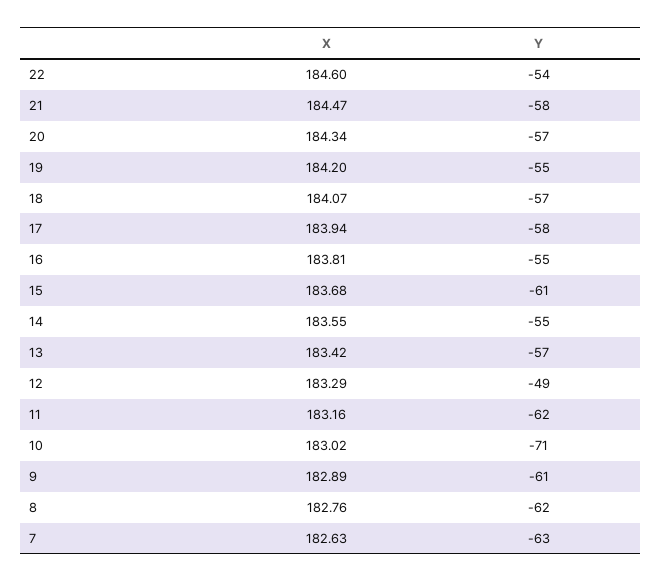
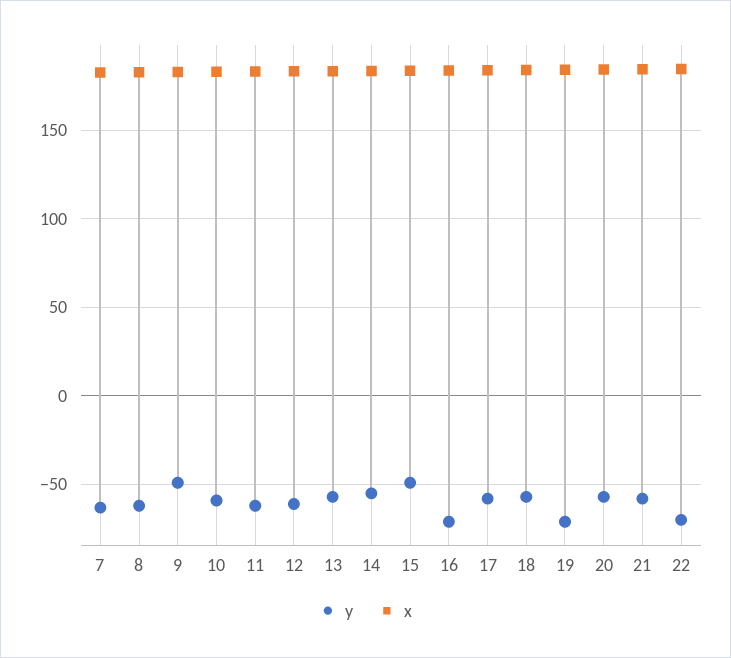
Y, 22: -54 -> -70
Y, 19: -55 -> -70
Y, 16: -55 -> -70
Y, 15: -61 -> -50
Y, 12: -49 -> -60
Y, 10: -71 -> -60
Y, 9: -61 -> -50

